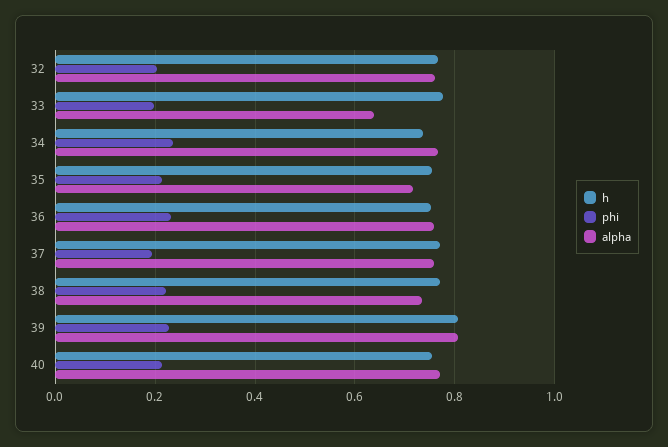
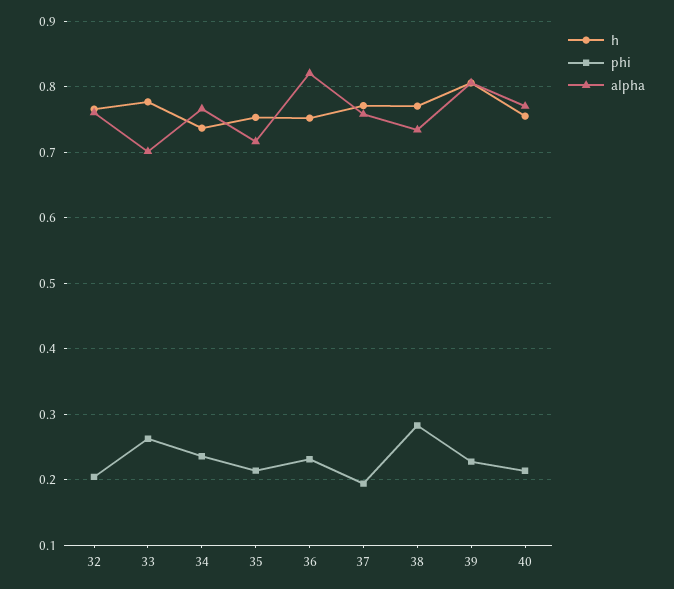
phi, 33: 0.2 -> 0.26
alpha, 33: 0.64 -> 0.7
alpha, 36: 0.76 -> 0.82
phi, 38: 0.22 -> 0.28

